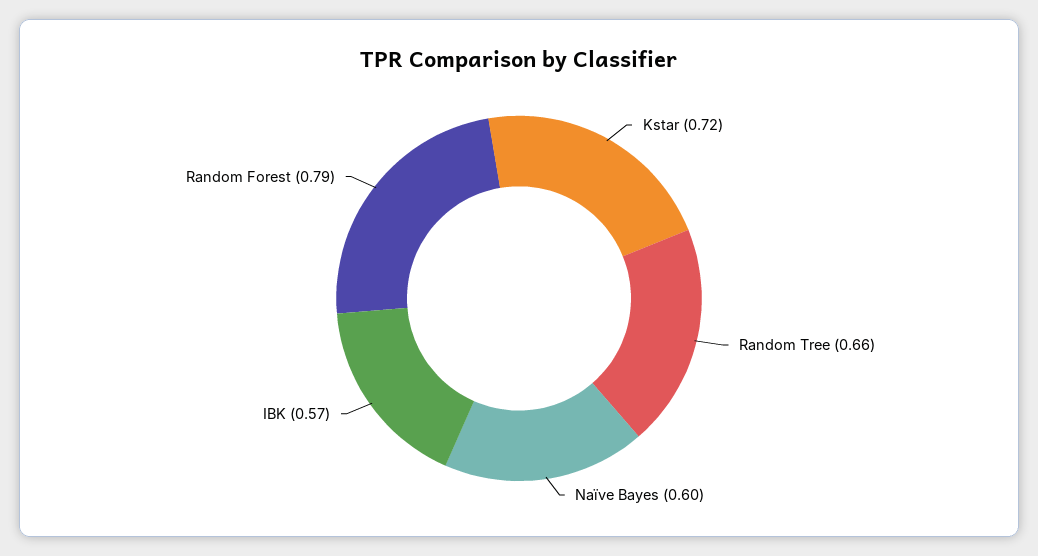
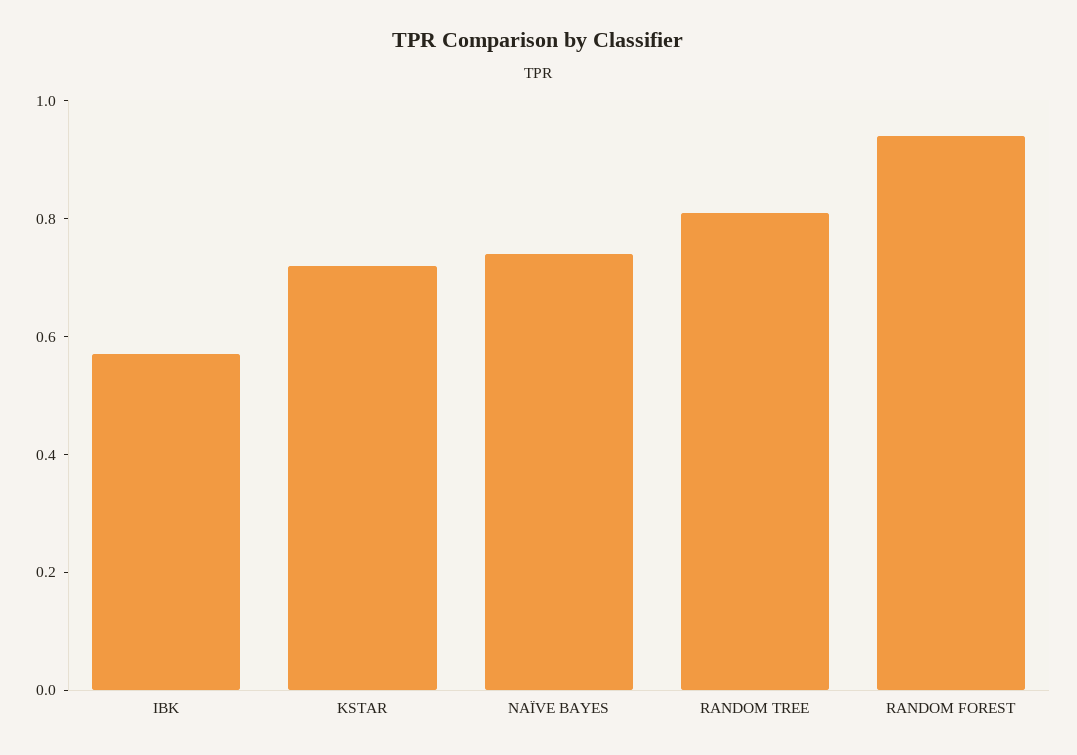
Random Tree: 0.66 -> 0.8
Naïve Bayes: 0.6 -> 0.75
Random Forest: 0.79 -> 0.95

